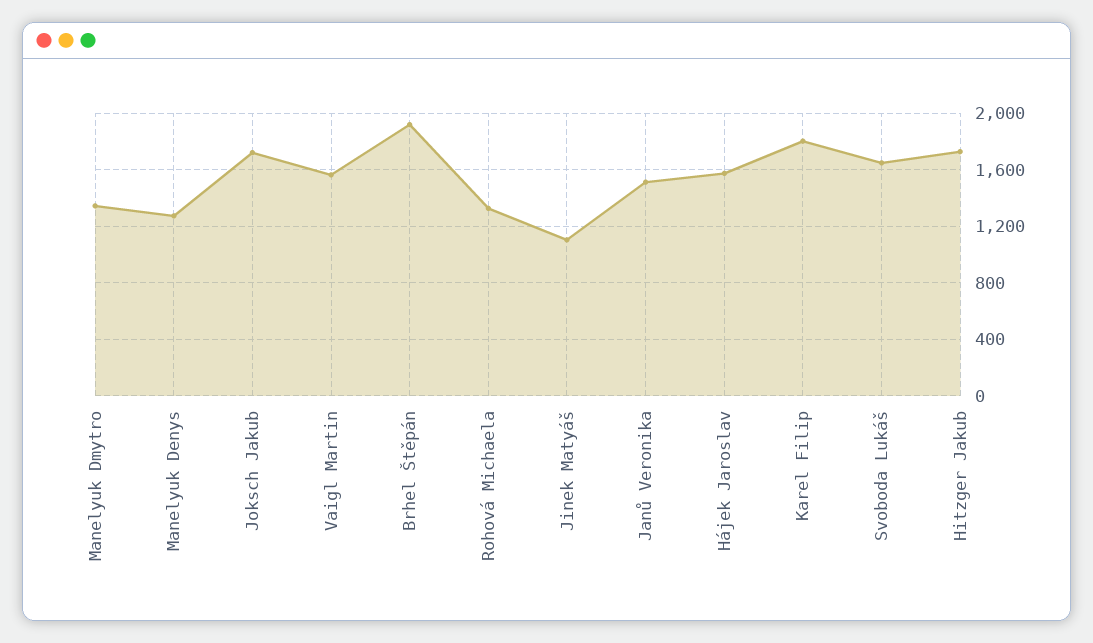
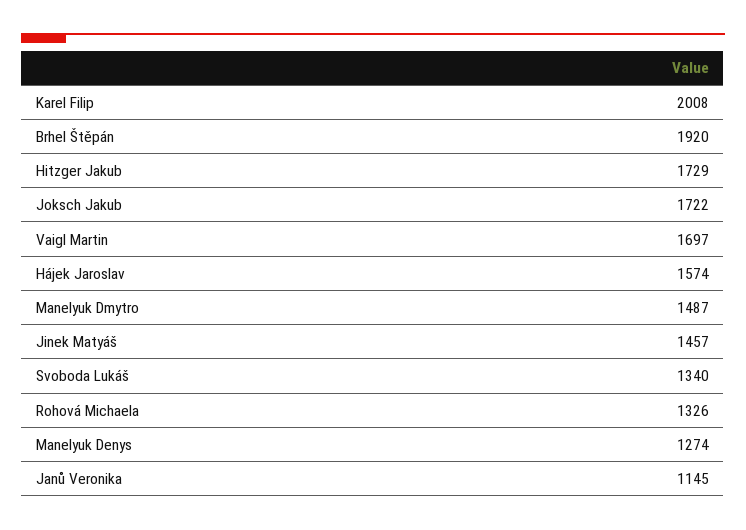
Manelyuk Dmytro: 1350 -> 1487
Vaigl Martin: 1550 -> 1697
Jinek Matyáš: 1100 -> 1457
Janů Veronika: 1500 -> 1145
Karel Filip: 1800 -> 2008
Svoboda Lukáš: 1650 -> 1340

